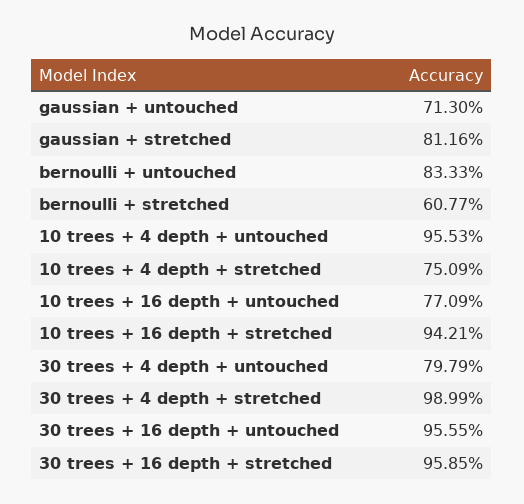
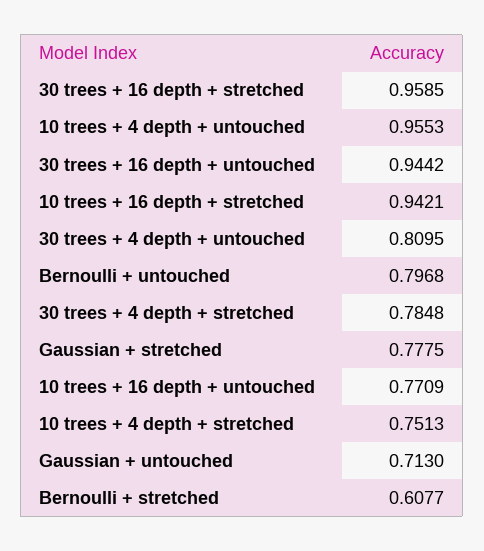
gaussian + stretched: 0.8116 -> 0.7775
bernoulli + untouched: 0.8333 -> 0.7968
10 trees + 4 depth + stretched: 0.7509 -> 0.7513
30 trees + 4 depth + untouched: 0.7979 -> 0.8095
30 trees + 4 depth + stretched: 0.9899 -> 0.7848
30 trees + 16 depth + untouched: 0.9555 -> 0.9442

